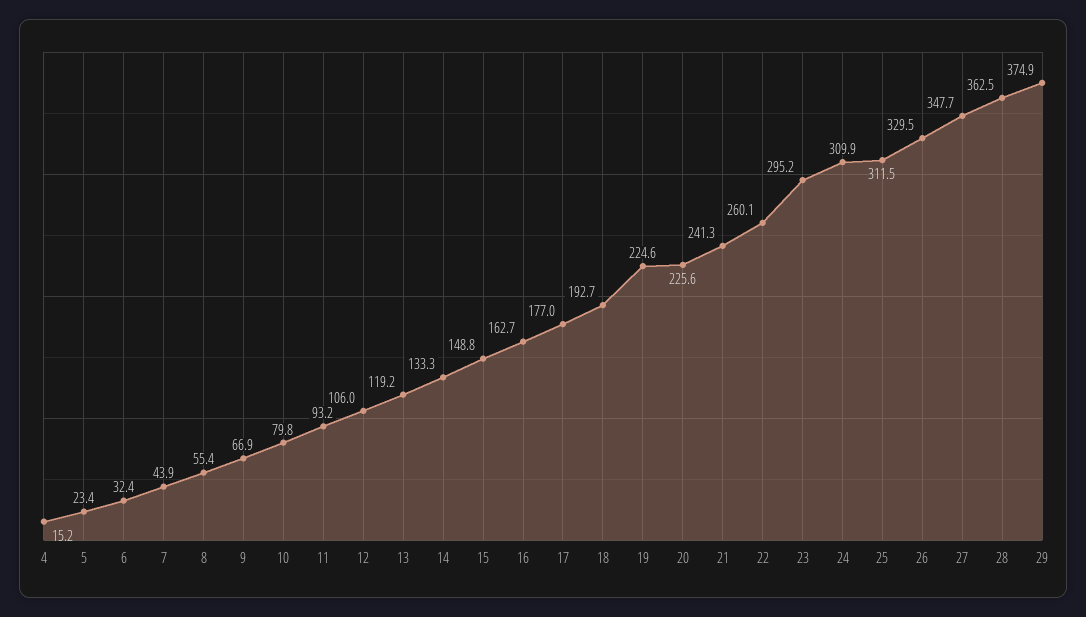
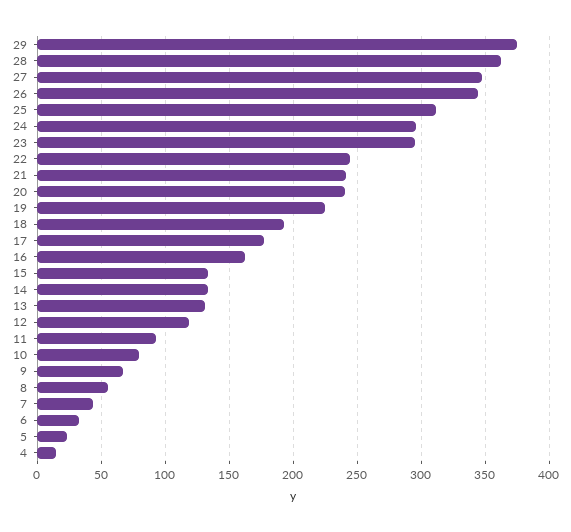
12: 106 -> 120
13: 119.2 -> 130
15: 148.8 -> 135
20: 225.6 -> 240
22: 260.1 -> 245
24: 309.9 -> 295
26: 329.5 -> 345

